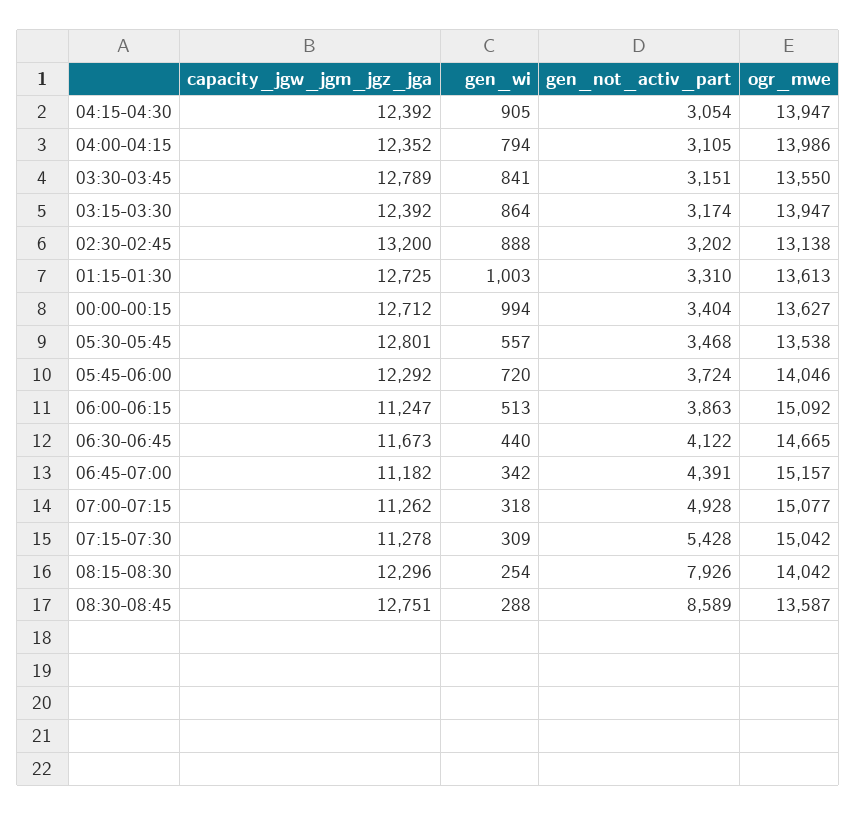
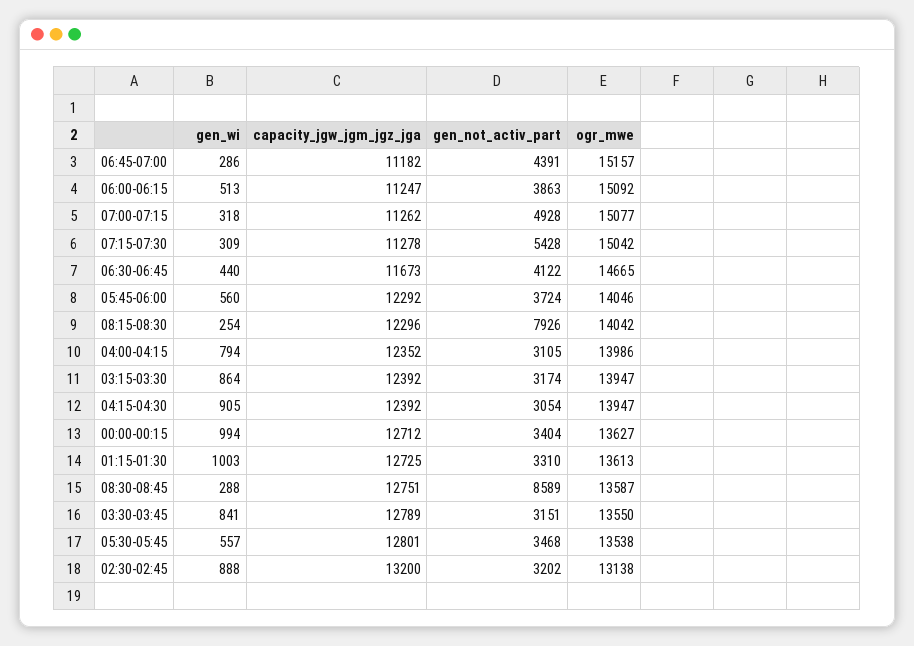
gen_wi, 05:45-06:00: 720 -> 560
gen_wi, 06:45-07:00: 342 -> 286

